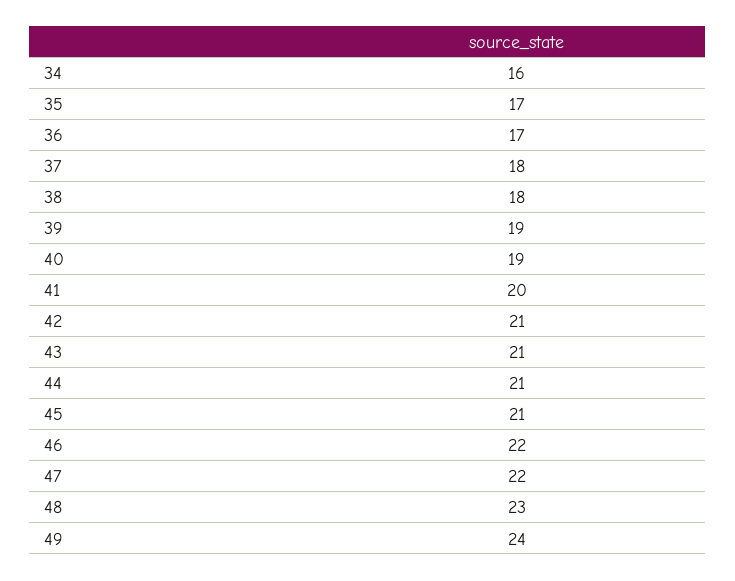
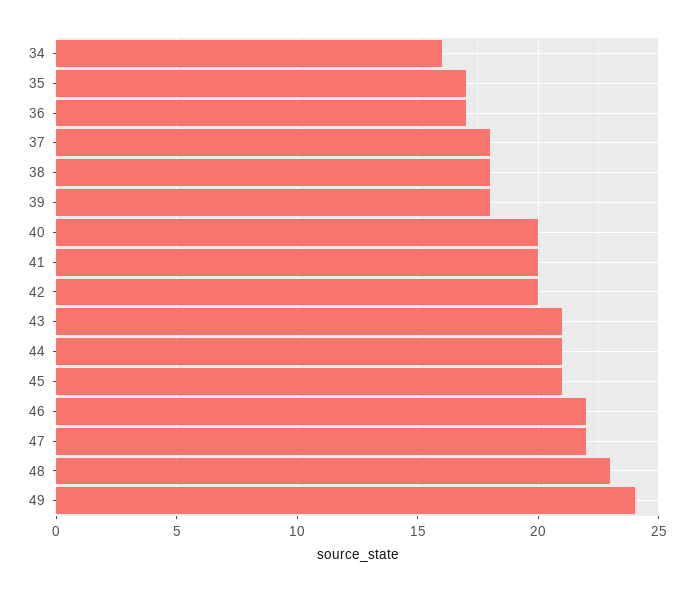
39: 19 -> 18
40: 19 -> 20
42: 21 -> 20

